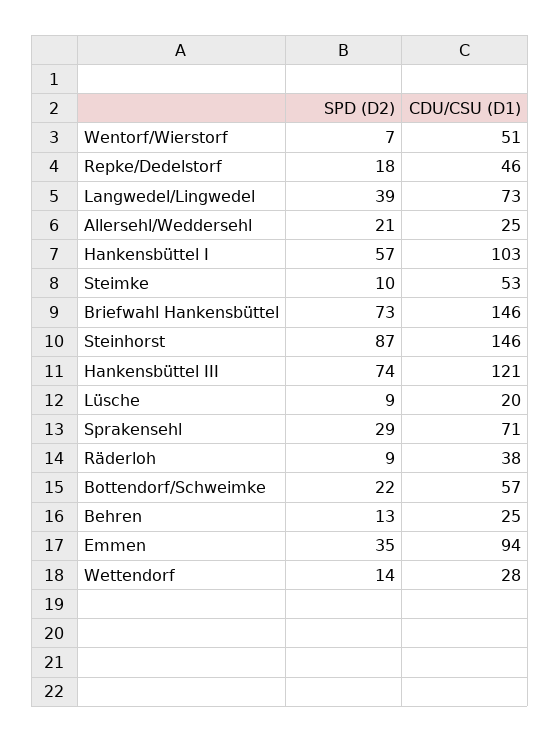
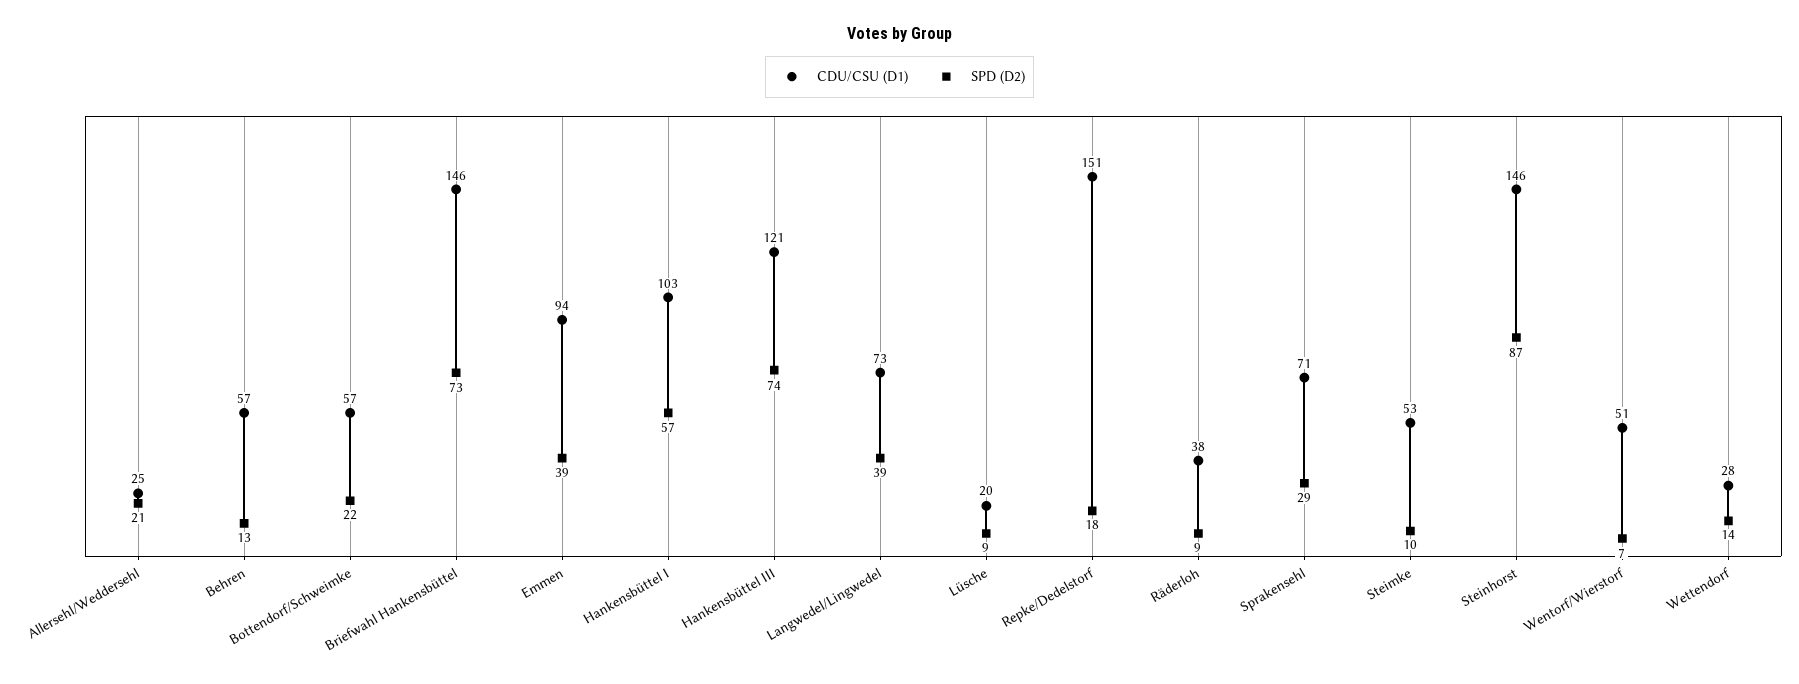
CDU/CSU (D1), Repke/Dedelstorf: 46 -> 151
CDU/CSU (D1), Behren: 25 -> 57
SPD (D2), Emmen: 35 -> 39

